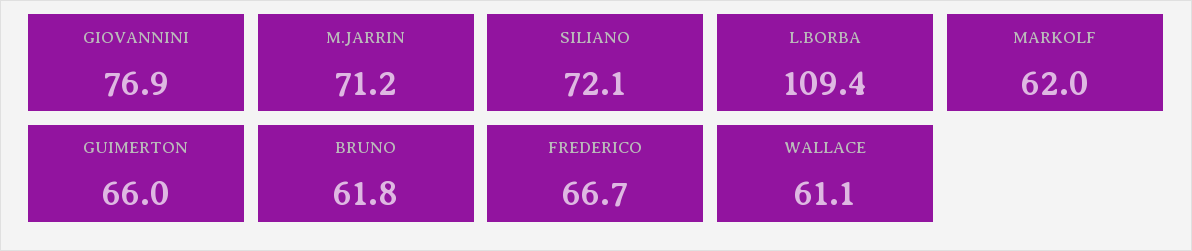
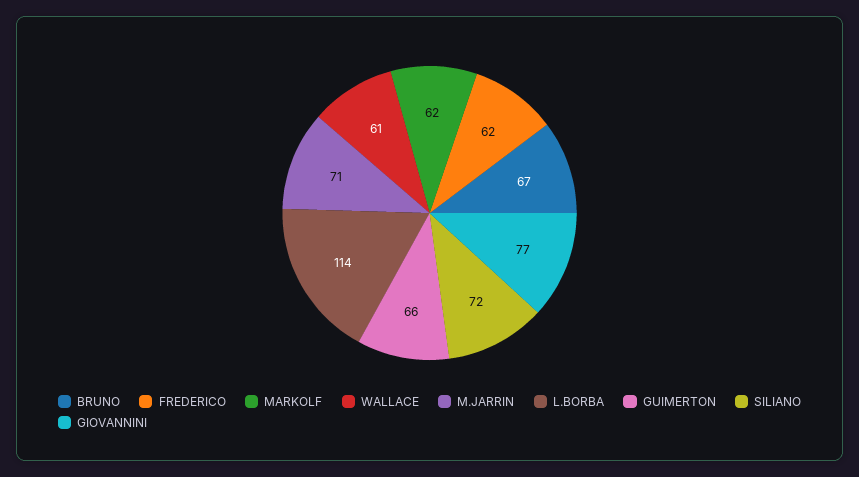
L.BORBA: 109.4 -> 114
BRUNO: 61.8 -> 67
FREDERICO: 66.7 -> 62

